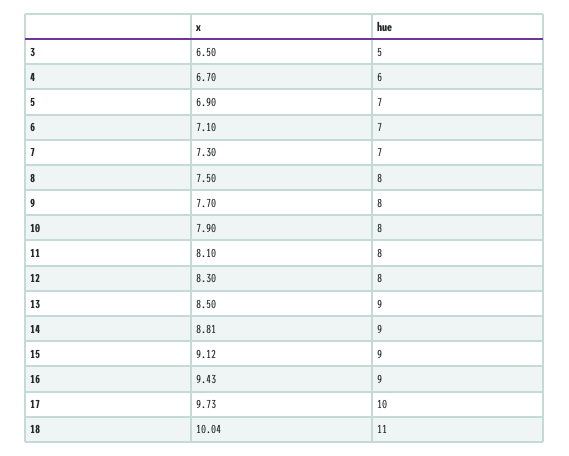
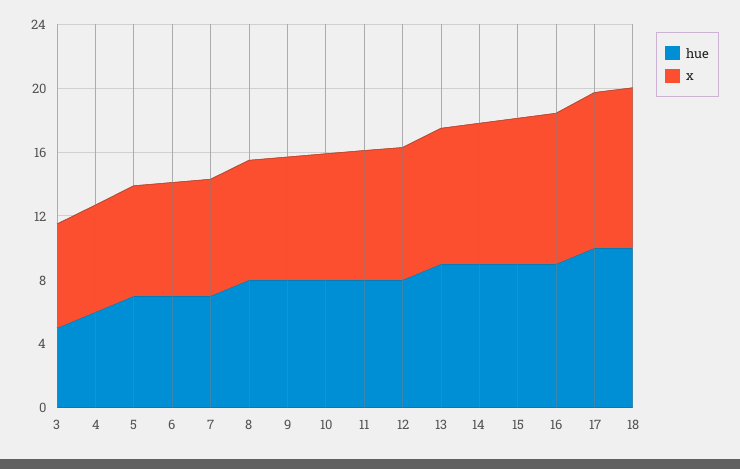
hue, 18: 11 -> 10

